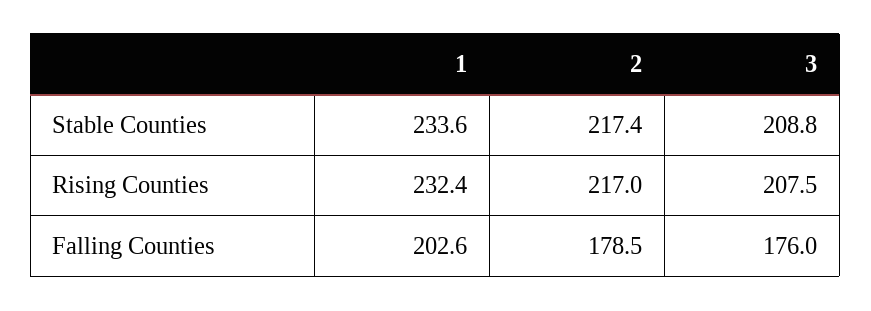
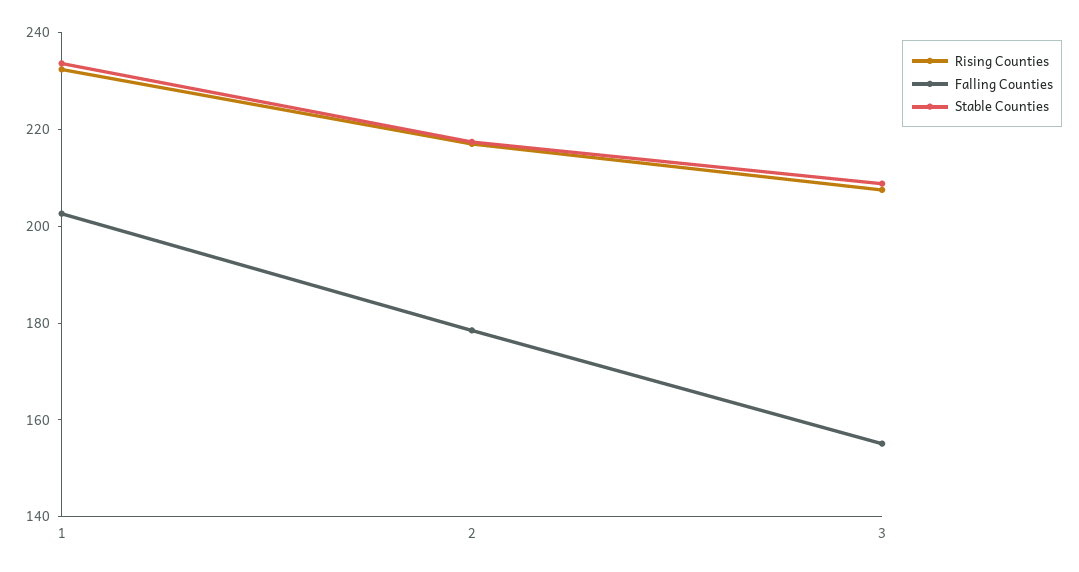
Falling Counties, 3: 176 -> 155

